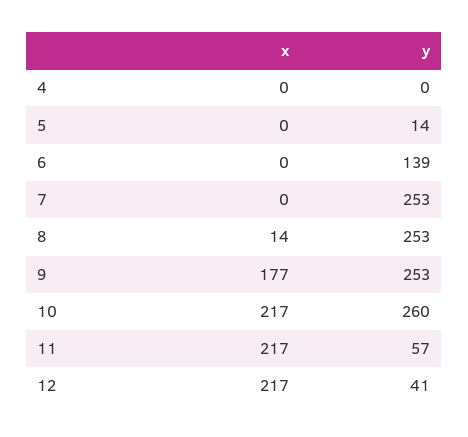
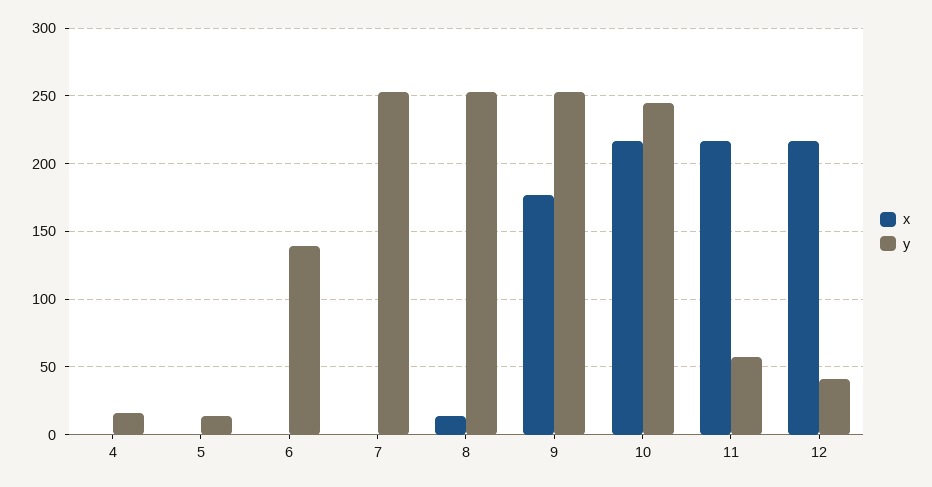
y, 4: 0 -> 15
y, 10: 260 -> 245

